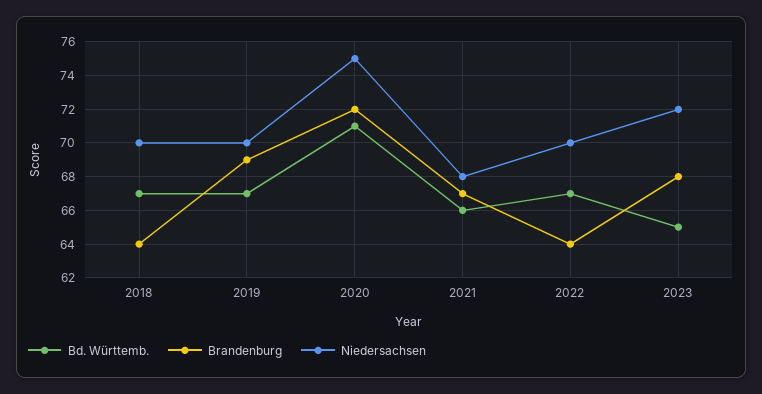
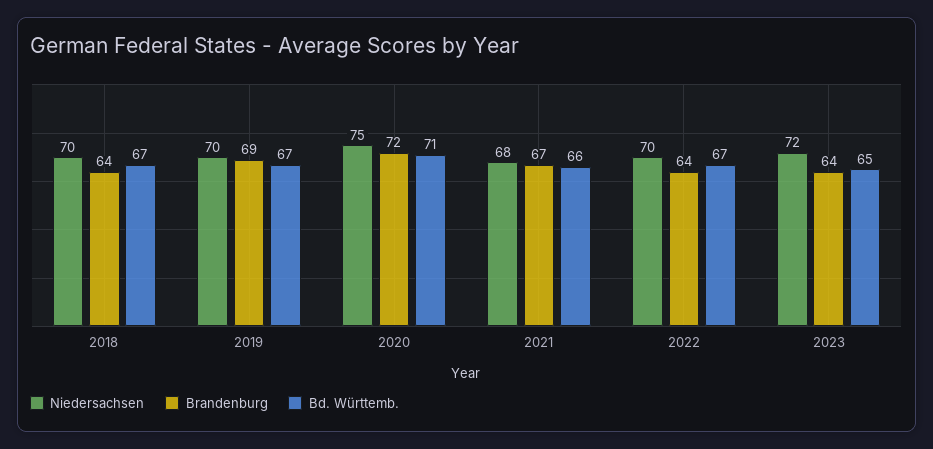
Brandenburg, 2023: 68 -> 64

